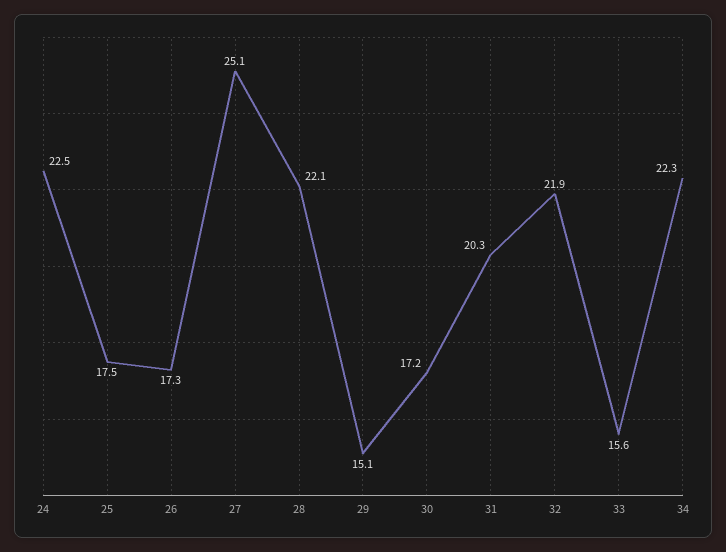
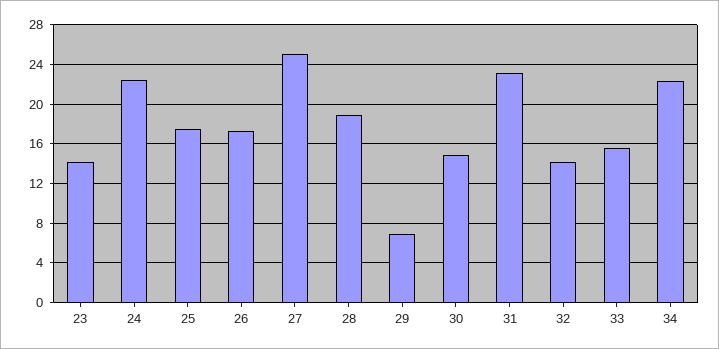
28: 22.1 -> 19
29: 15.1 -> 7
30: 17.2 -> 15
31: 20.3 -> 23
32: 21.9 -> 14
23: none -> 14

